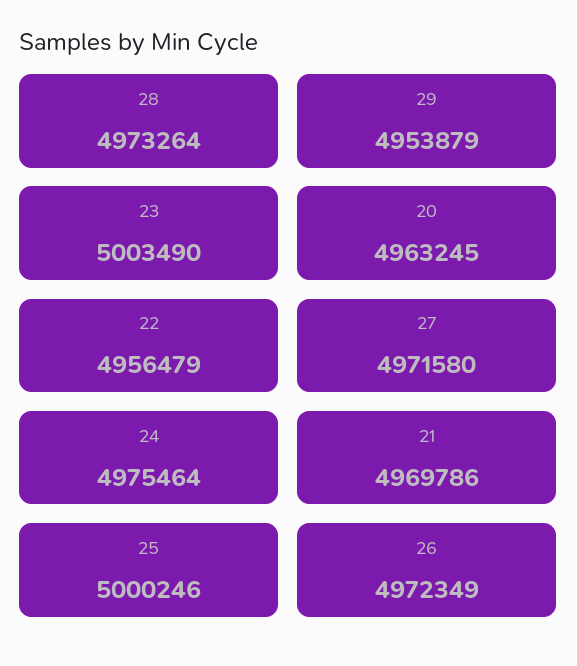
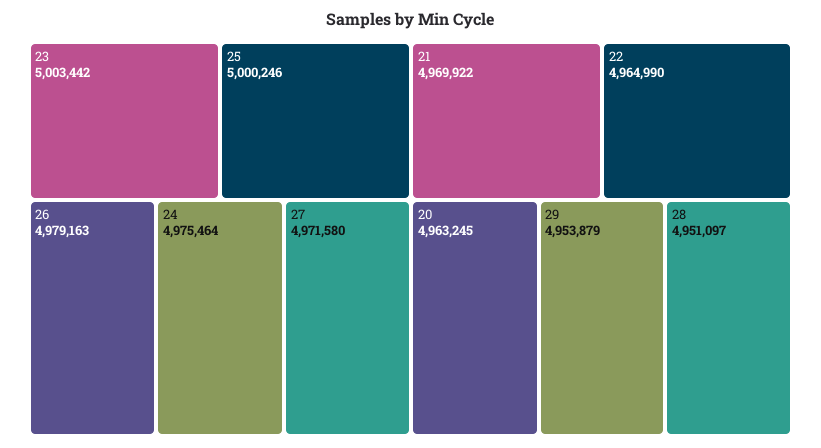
28: 4973264 -> 4951097
23: 5003490 -> 5003442
22: 4956479 -> 4964990
21: 4969786 -> 4969922
26: 4972349 -> 4979163

